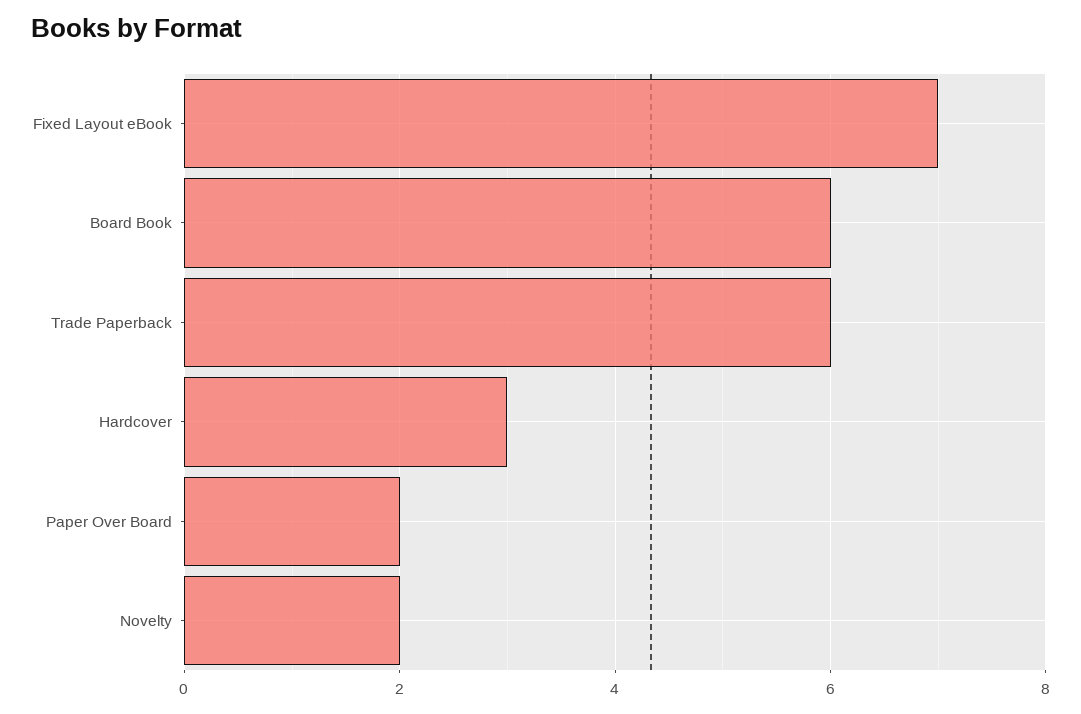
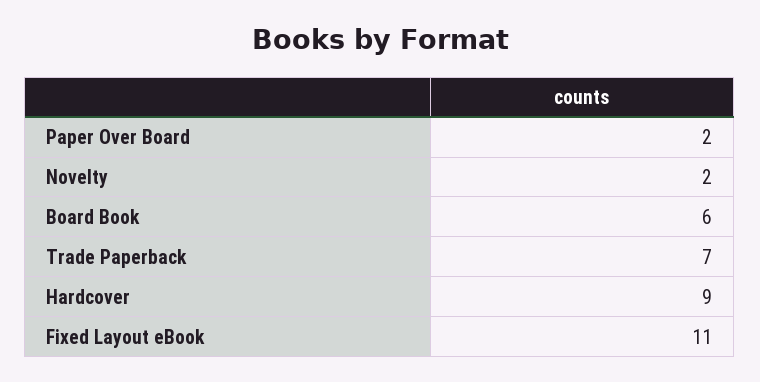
Fixed Layout eBook: 7 -> 11
Trade Paperback: 6 -> 7
Hardcover: 3 -> 9

